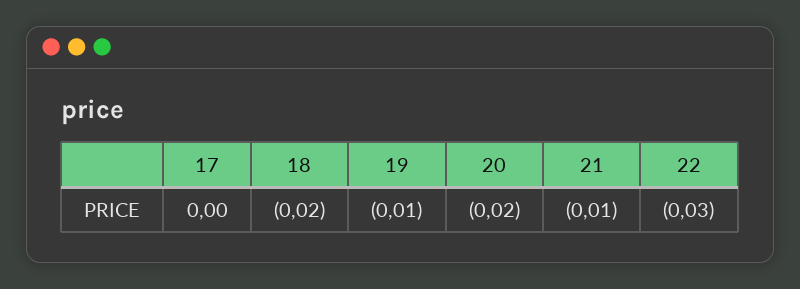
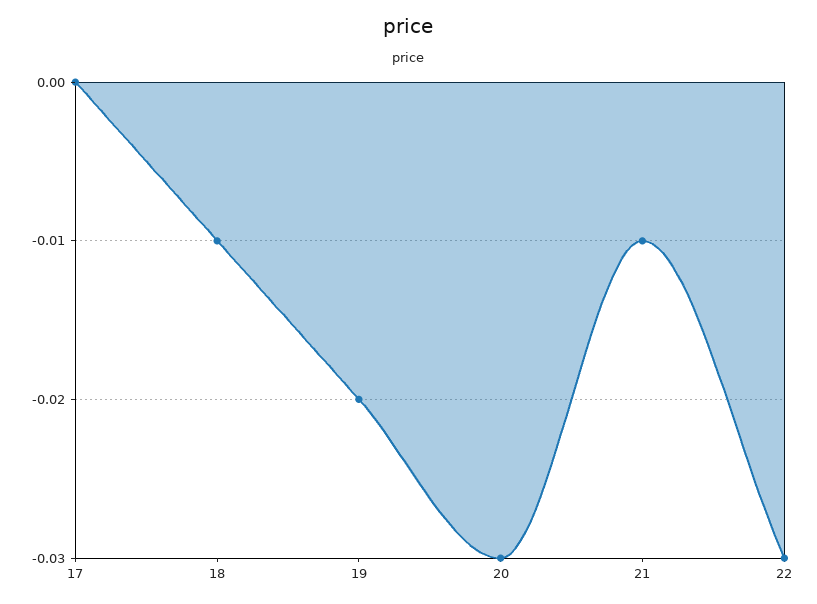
18: -0.02 -> -0.01
19: -0.01 -> -0.02
20: -0.02 -> -0.03

